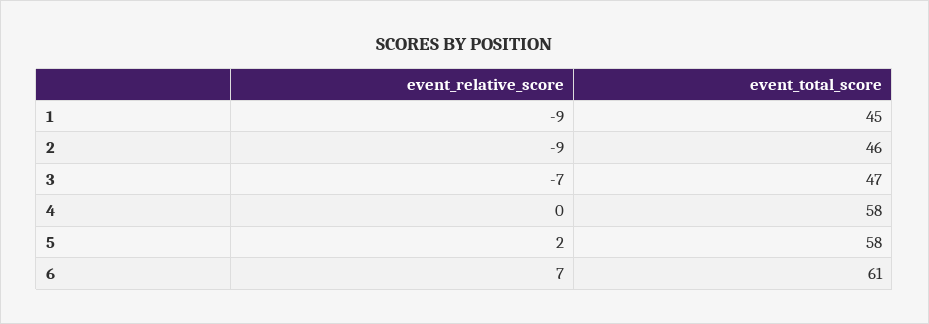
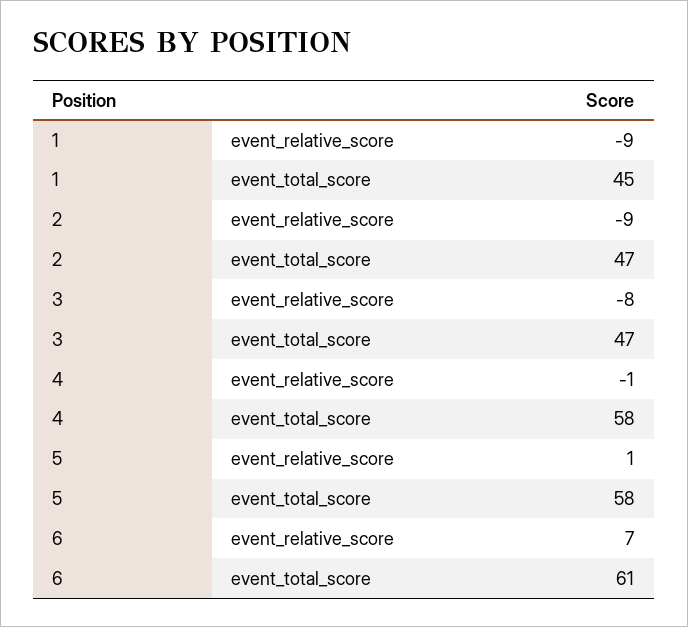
event_total_score, 2: 46 -> 47
event_relative_score, 3: -7 -> -8
event_relative_score, 4: 0 -> -1
event_relative_score, 5: 2 -> 1

